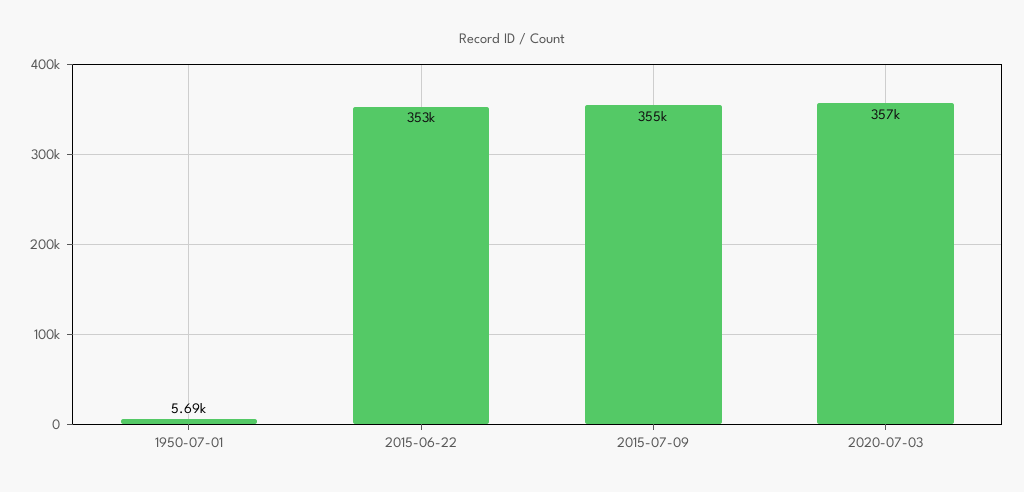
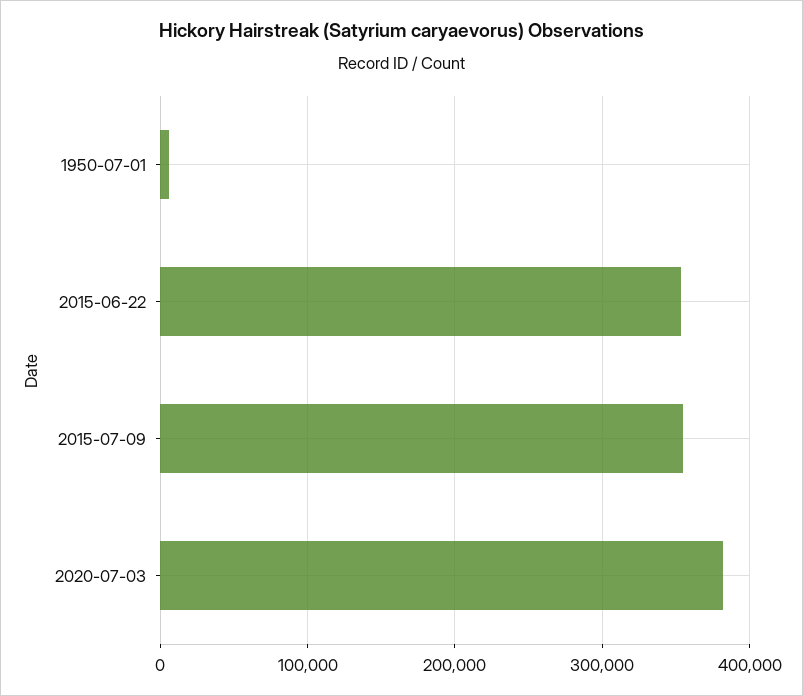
2020-07-03: 357000 -> 380000

